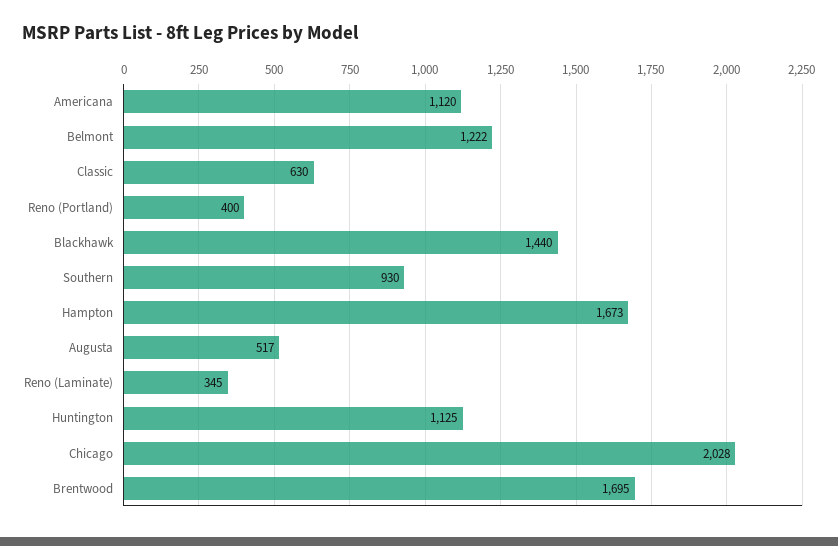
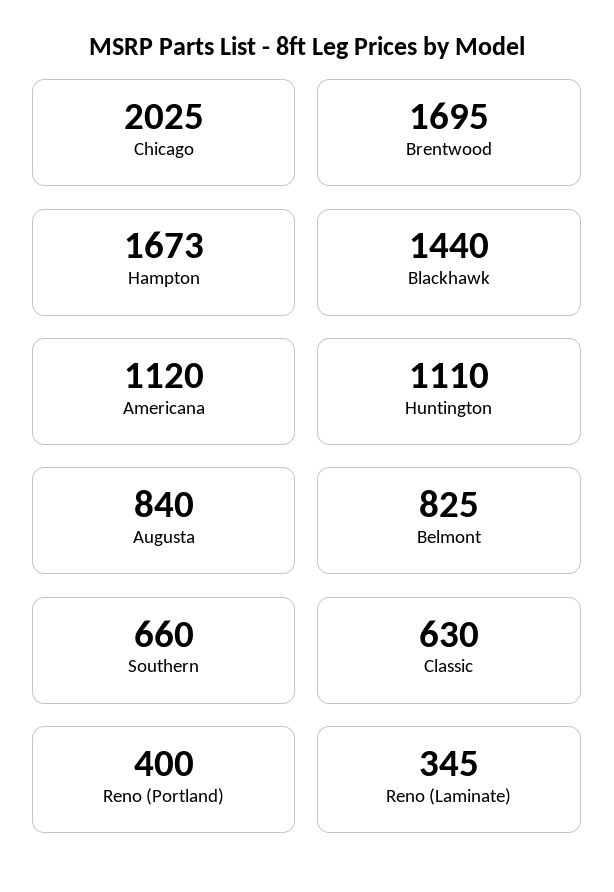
Belmont: 1222 -> 825
Southern: 930 -> 660
Augusta: 517 -> 840
Huntington: 1125 -> 1110
Chicago: 2028 -> 2025

